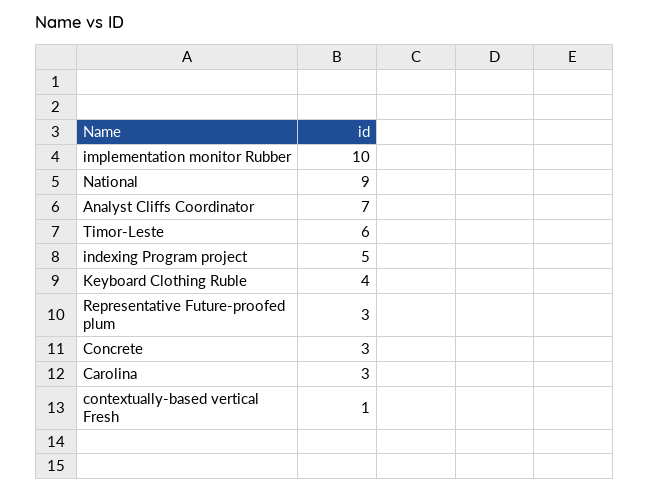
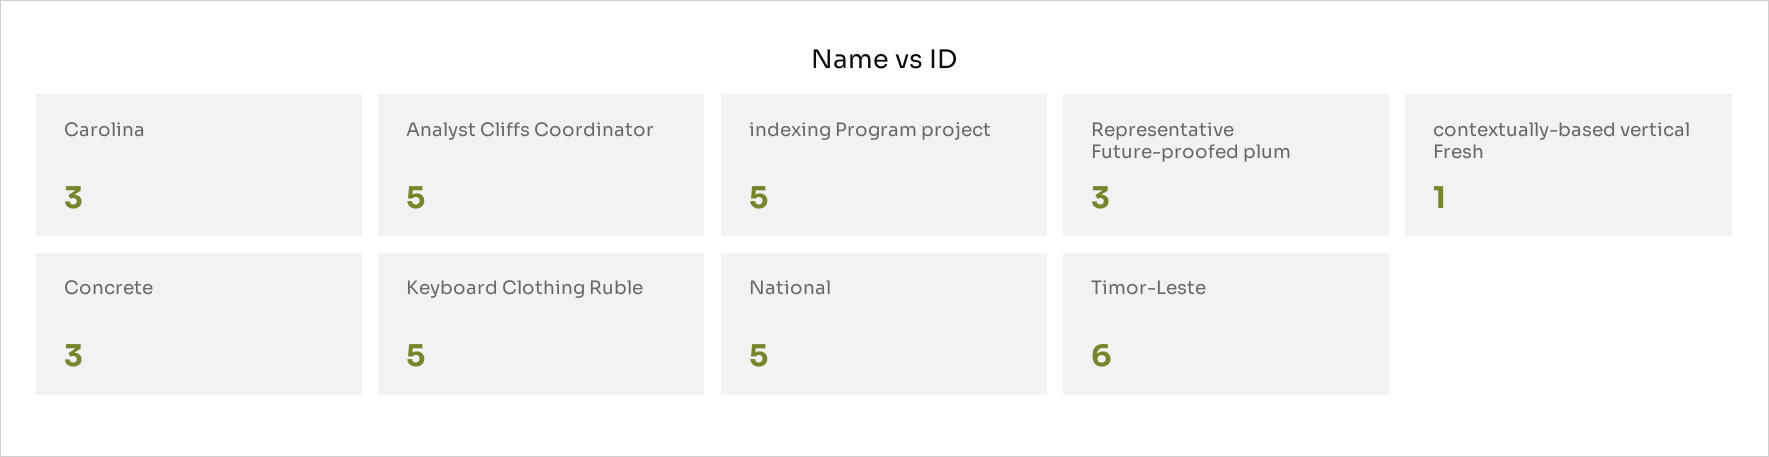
implementation monitor Rubber: 10 -> none
National: 9 -> 5
Analyst Cliffs Coordinator: 7 -> 5
Keyboard Clothing Ruble: 4 -> 5

